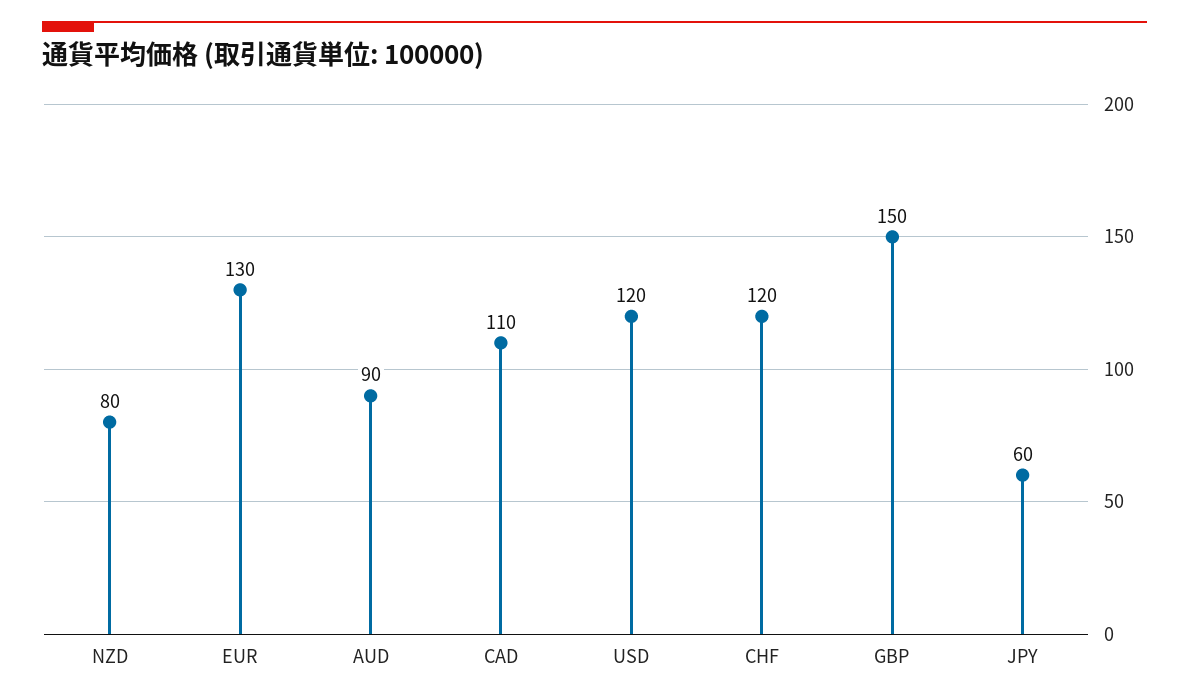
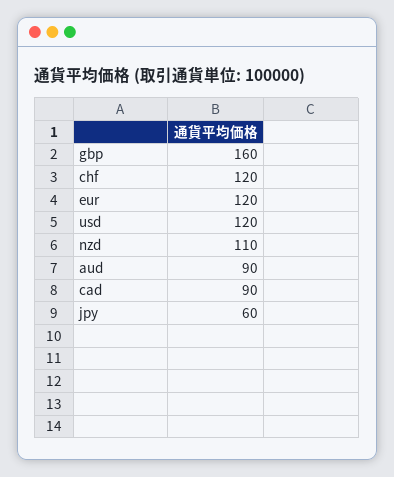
NZD: 80 -> 110
EUR: 130 -> 120
CAD: 110 -> 90
GBP: 150 -> 160

